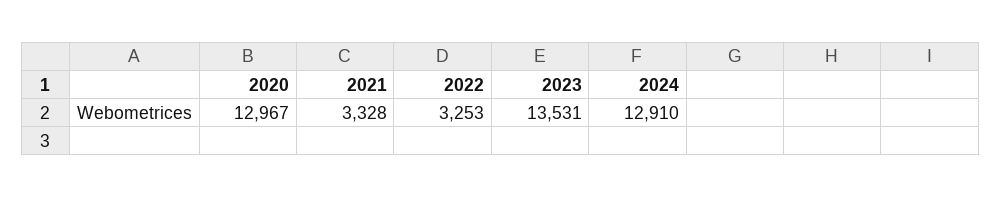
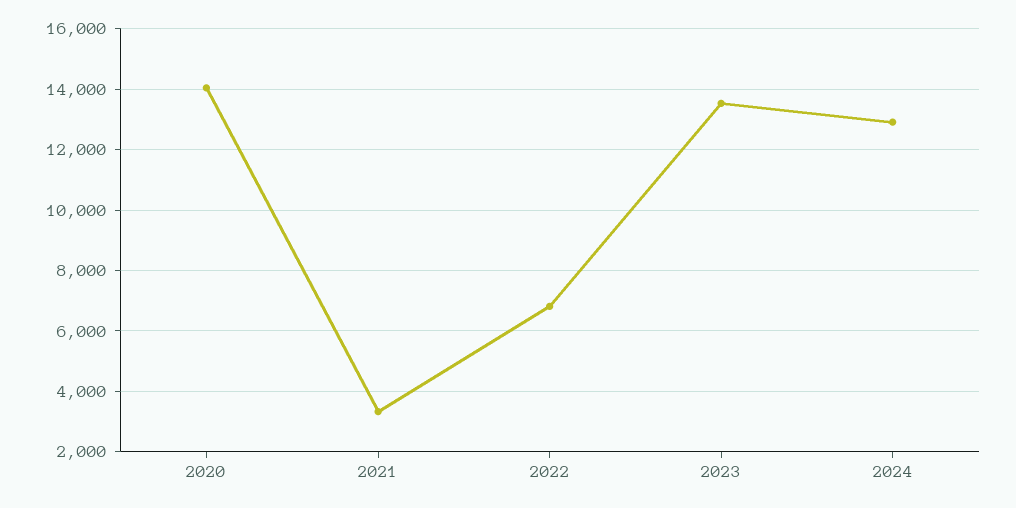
2020: 12967 -> 14000
2022: 3253 -> 6800

